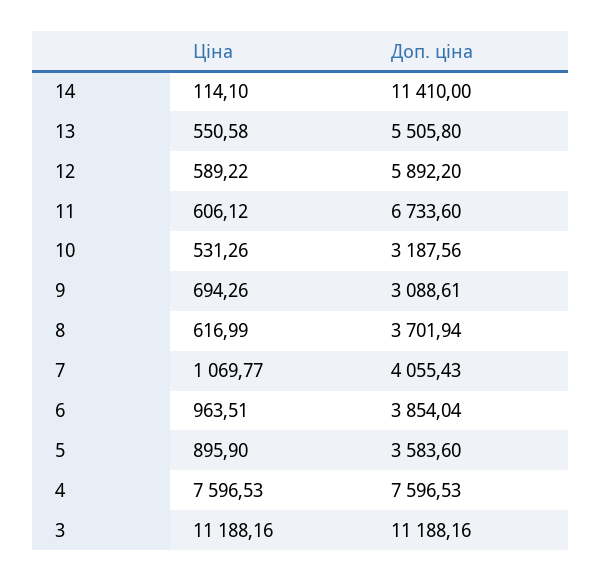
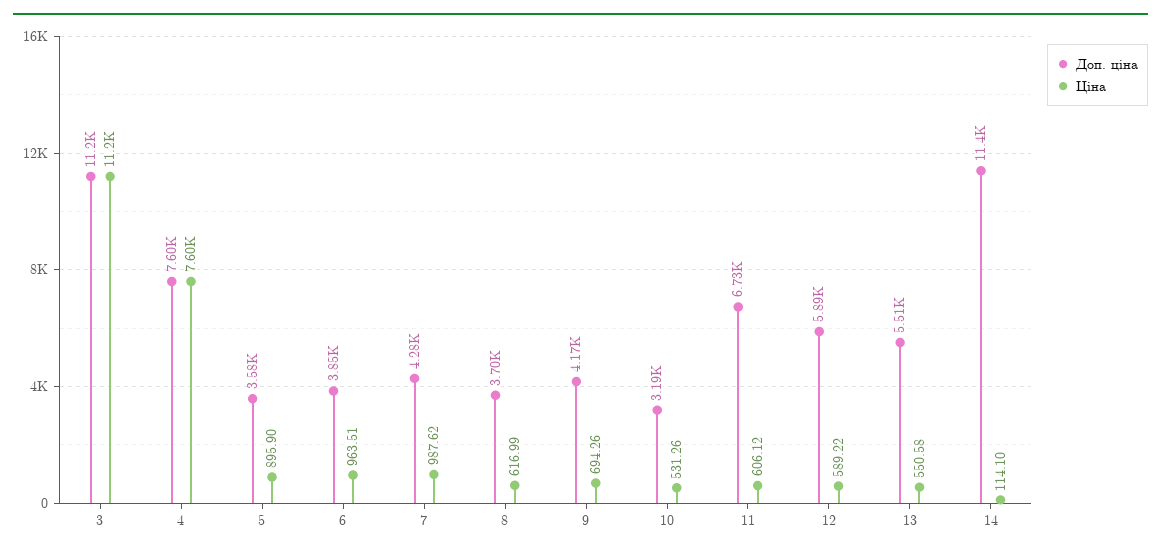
Доп. ціна, 9: 3088.61 -> 4170
Ціна, 7: 1069.77 -> 987.62
Доп. ціна, 7: 4055.43 -> 4280

